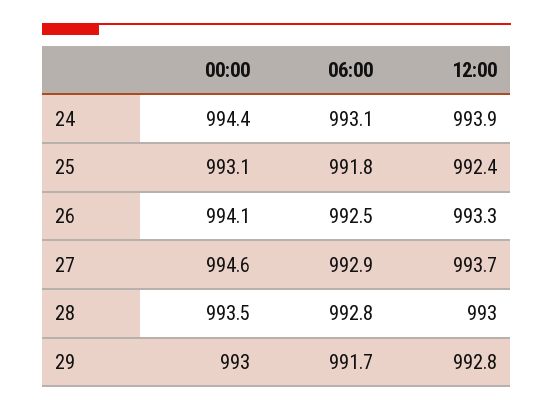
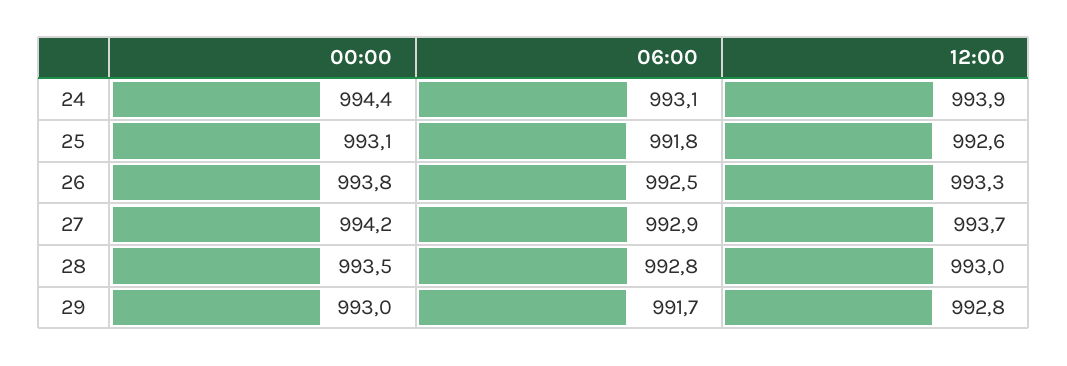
12:00, 25: 992.4 -> 992.6
00:00, 26: 994.1 -> 993.8
00:00, 27: 994.6 -> 994.2

